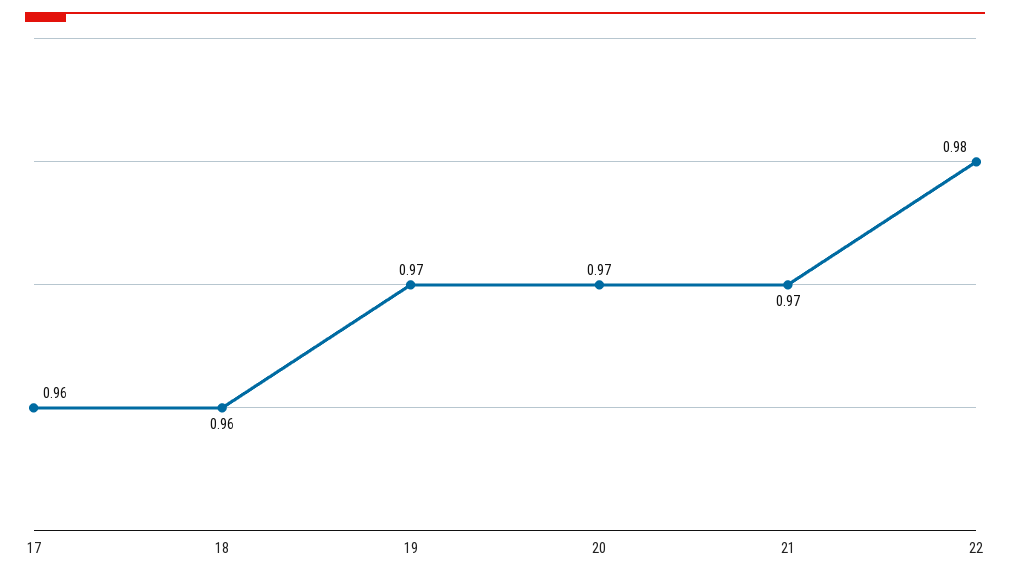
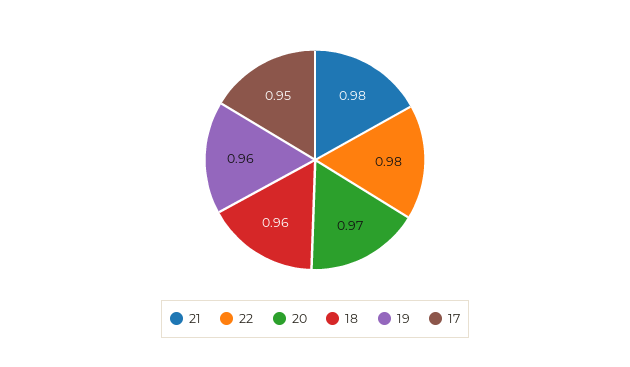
17: 0.96 -> 0.95
19: 0.97 -> 0.96
21: 0.97 -> 0.98

